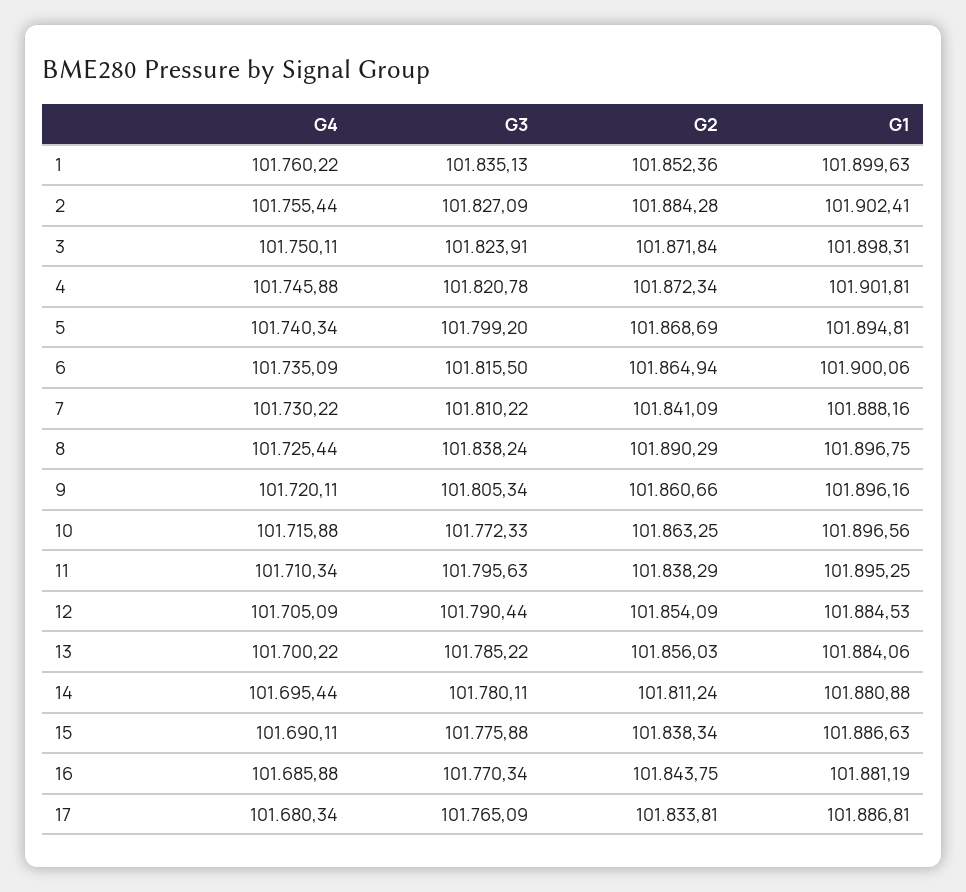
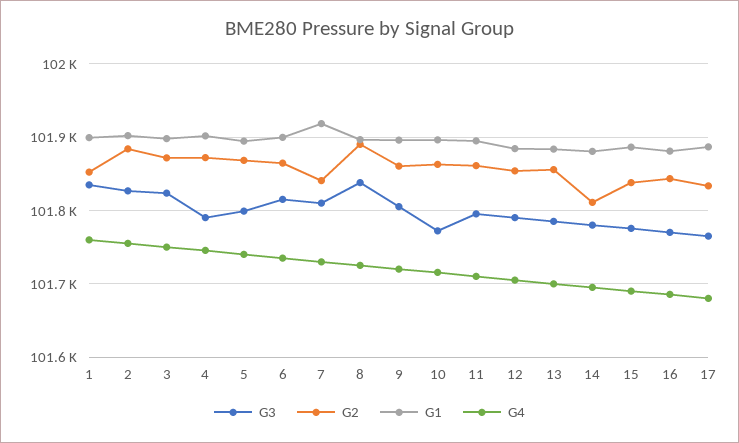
G3, 4: 101820.78 -> 101790
G1, 7: 101888.16 -> 101920
G2, 11: 101838.29 -> 101860

